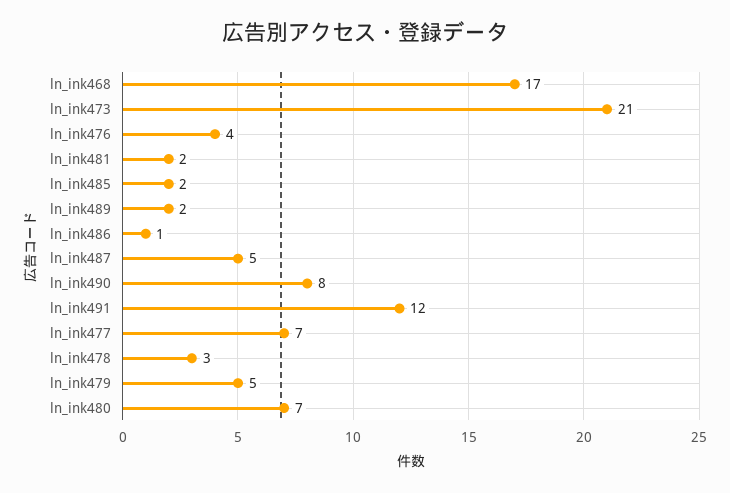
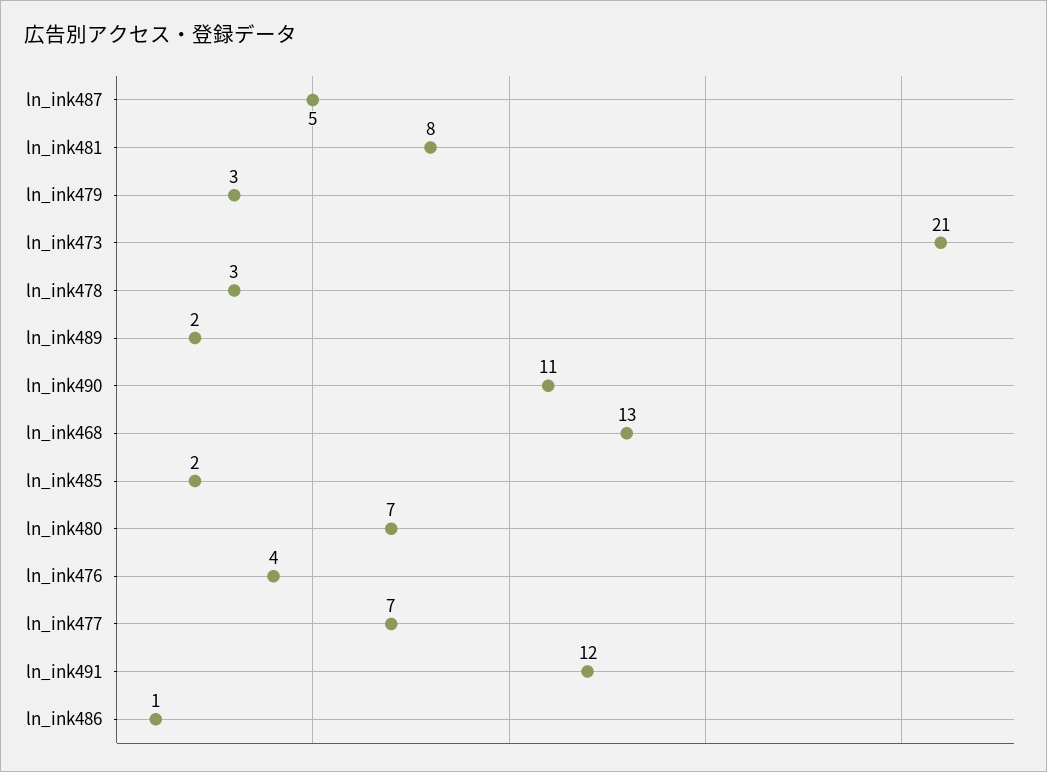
ln_ink468: 17 -> 13
ln_ink481: 2 -> 8
ln_ink490: 8 -> 11
ln_ink479: 5 -> 3

